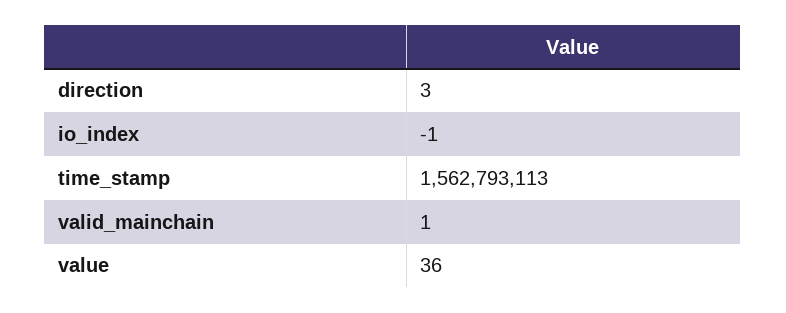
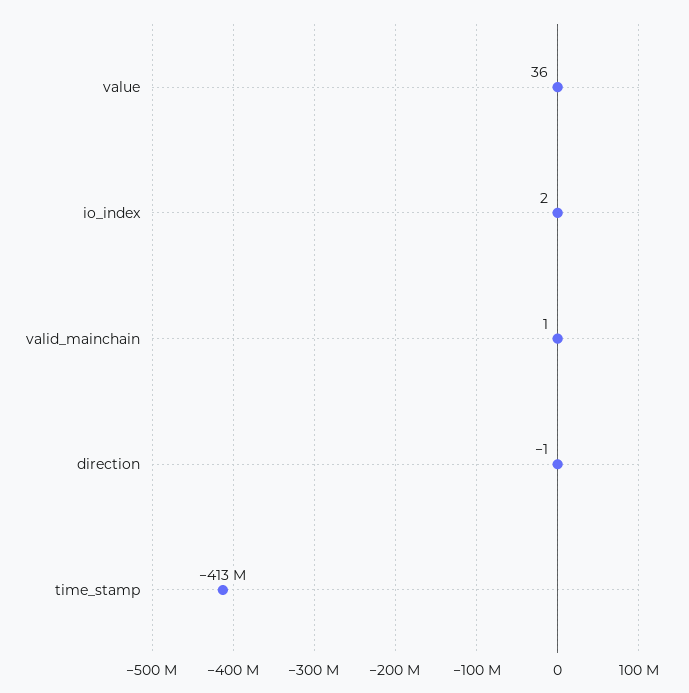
direction: 3 -> -1
io_index: -1 -> 2
time_stamp: 1562793113 -> -413000000

